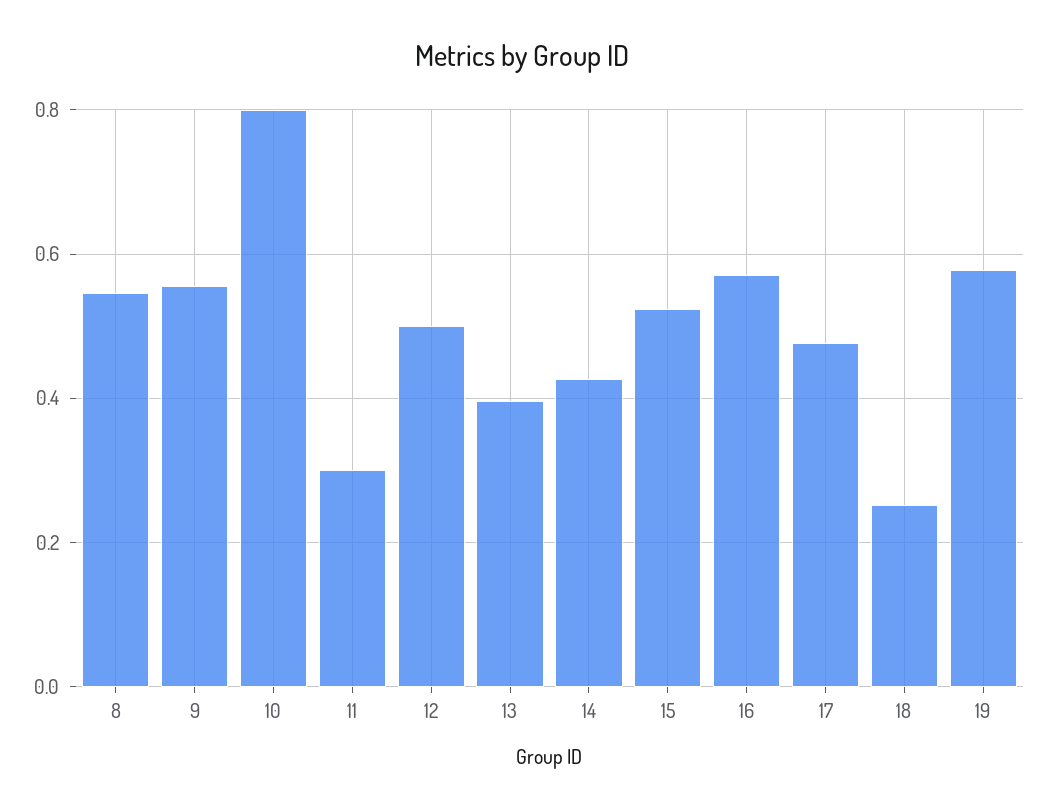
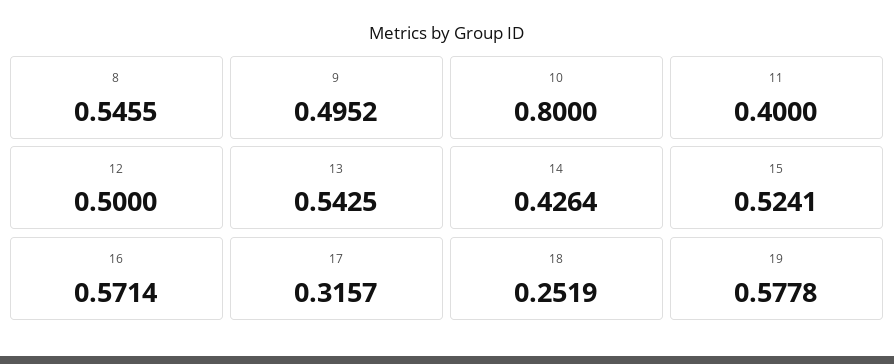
9: 0.56 -> 0.4952
11: 0.3 -> 0.4
13: 0.4 -> 0.5425
17: 0.48 -> 0.3157

